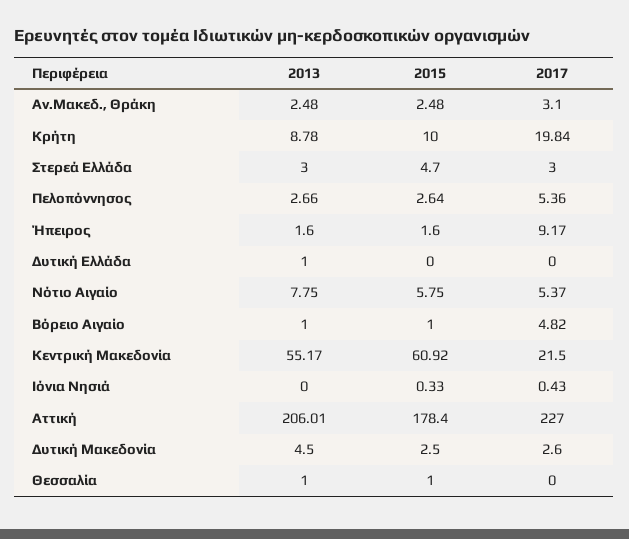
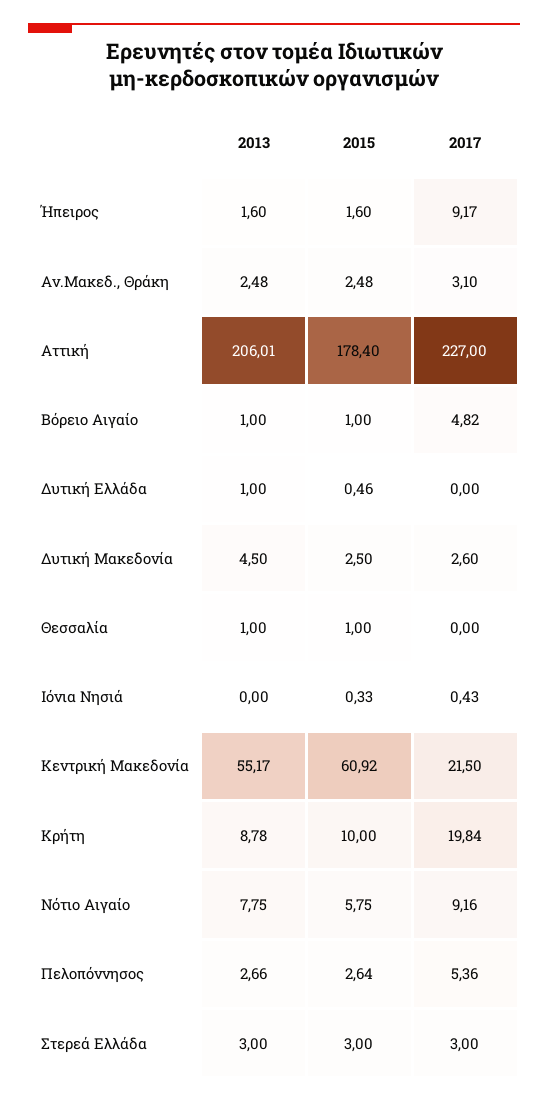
2015, Στερεά Ελλάδα: 4.7 -> 3
2015, Δυτική Ελλάδα: 0 -> 0.46
2017, Νότιο Αιγαίο: 5.37 -> 9.16

